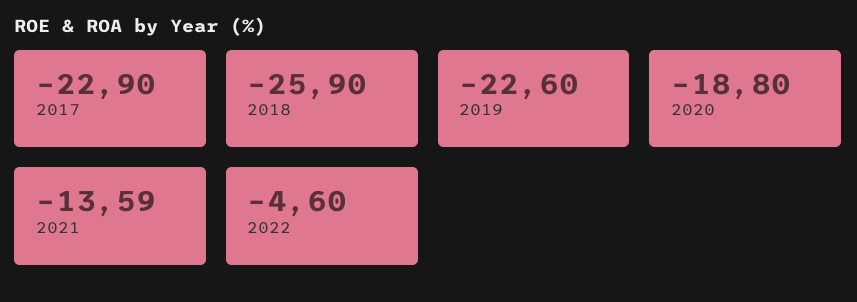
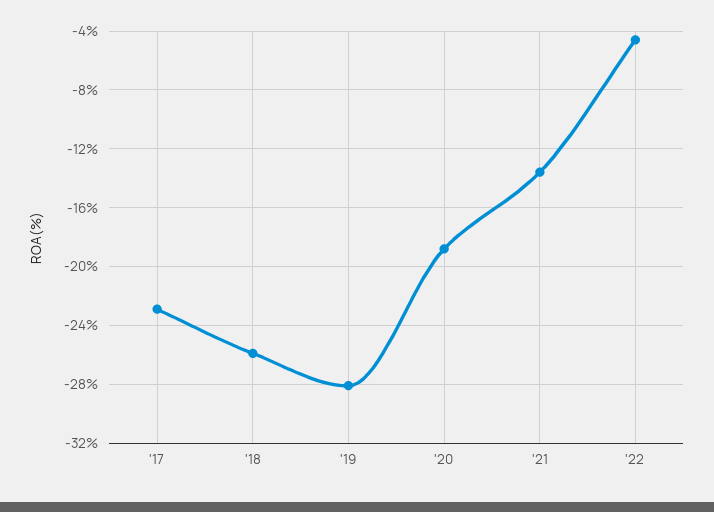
2019: -22.6 -> -28

